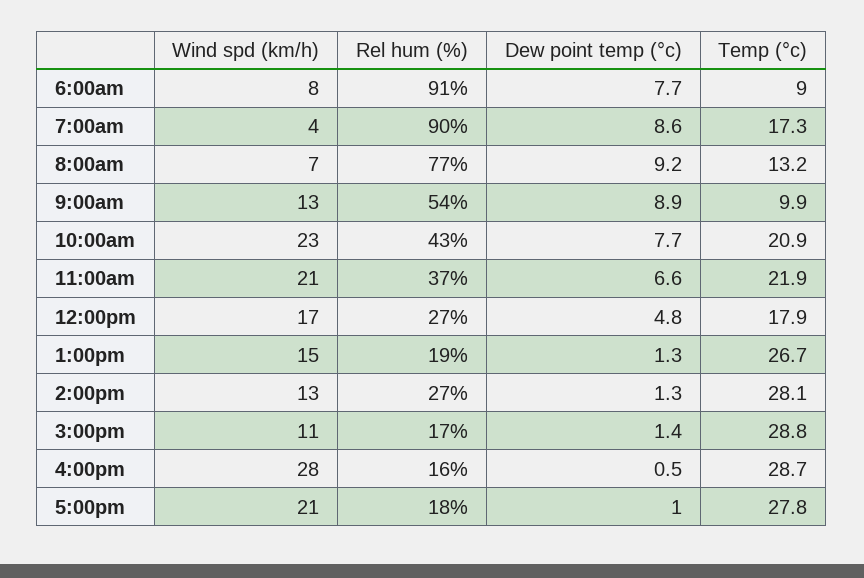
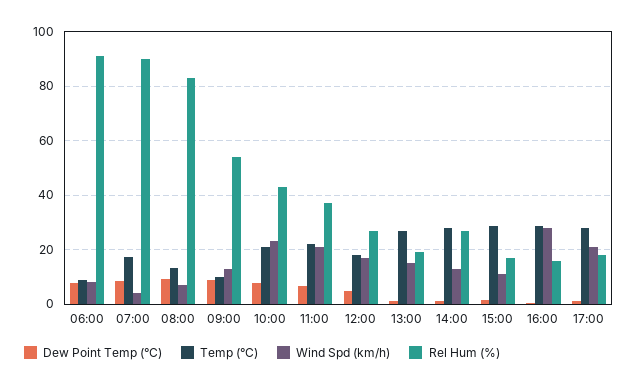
Rel hum (%), 8:00am: 77 -> 82.5

